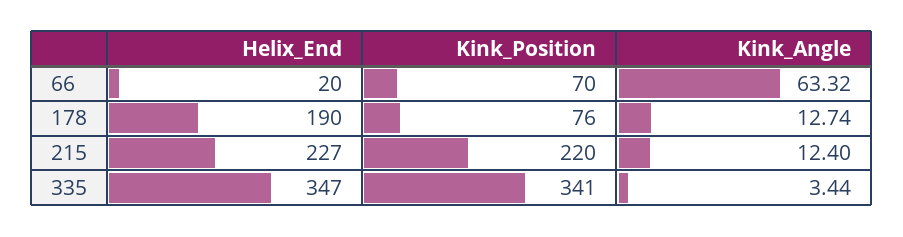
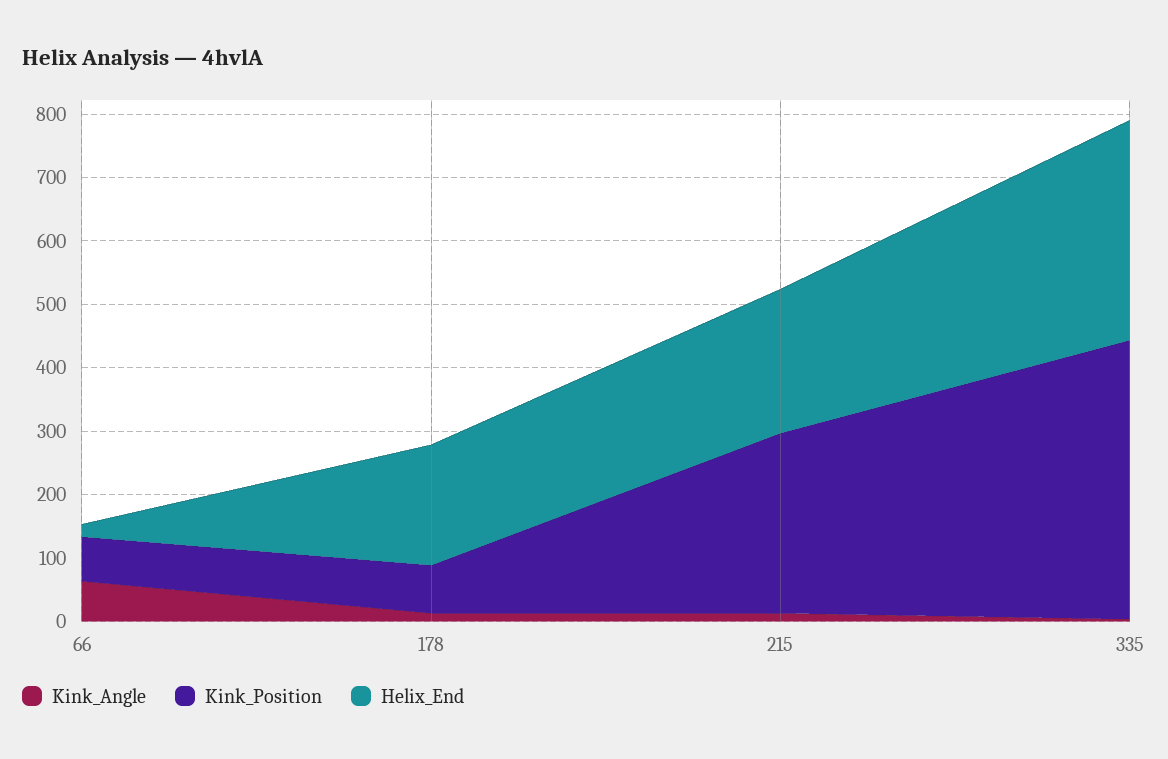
Kink_Position, 215: 220 -> 280
Kink_Position, 335: 341 -> 440

